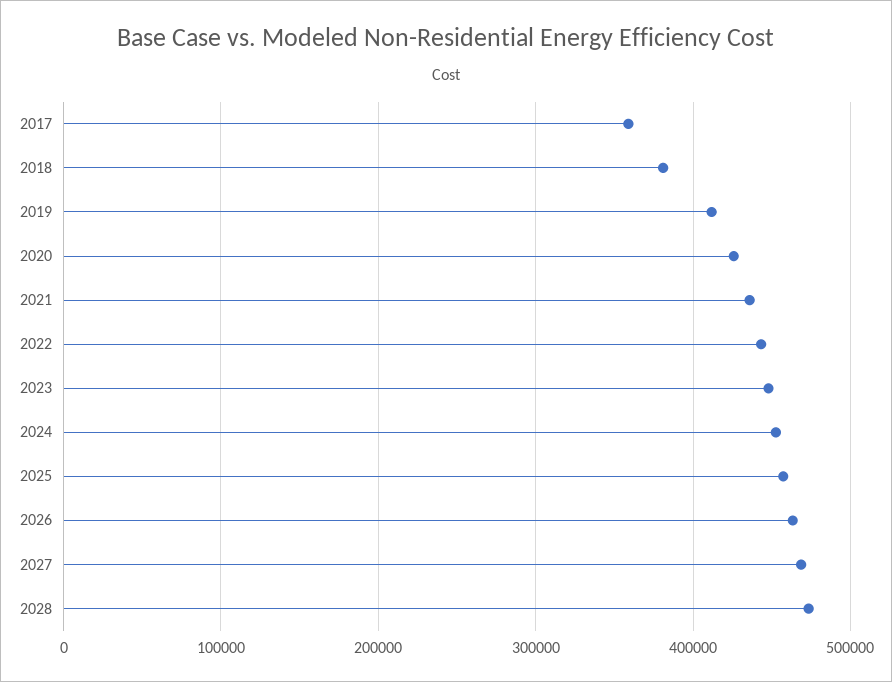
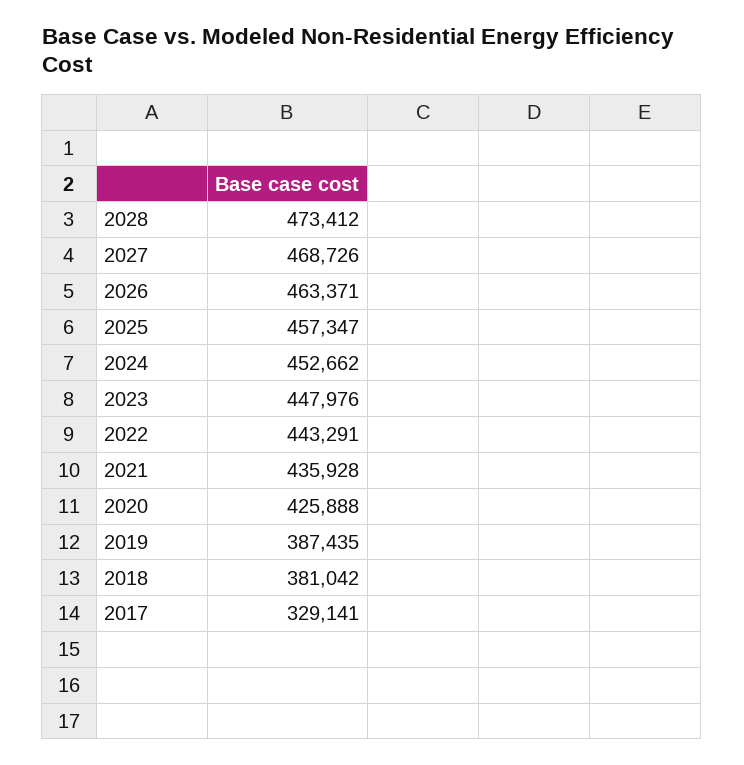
2017: 360000 -> 329141
2019: 410000 -> 387435

